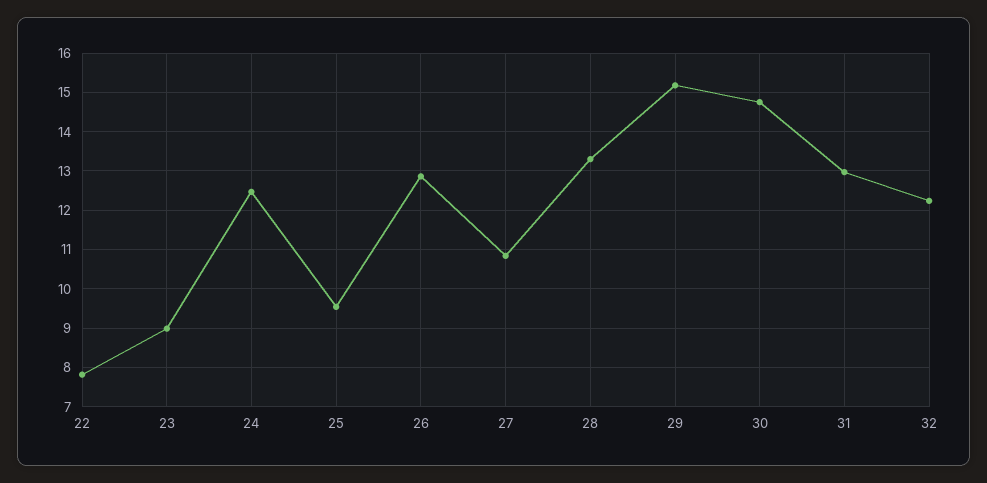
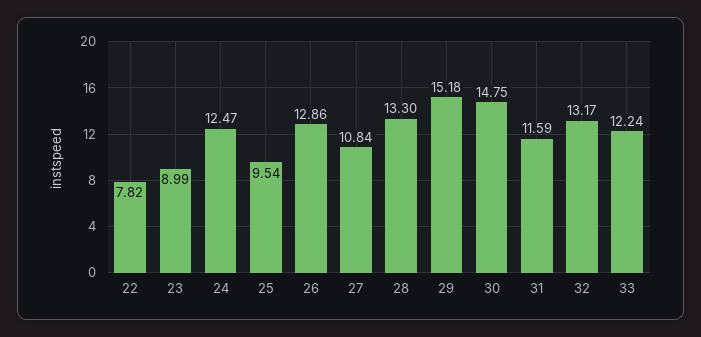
31: 13 -> 11.59
32: 12.2 -> 13.17
33: none -> 12.24

